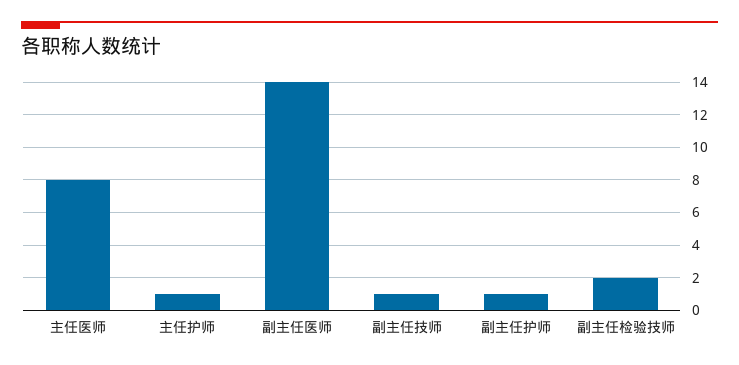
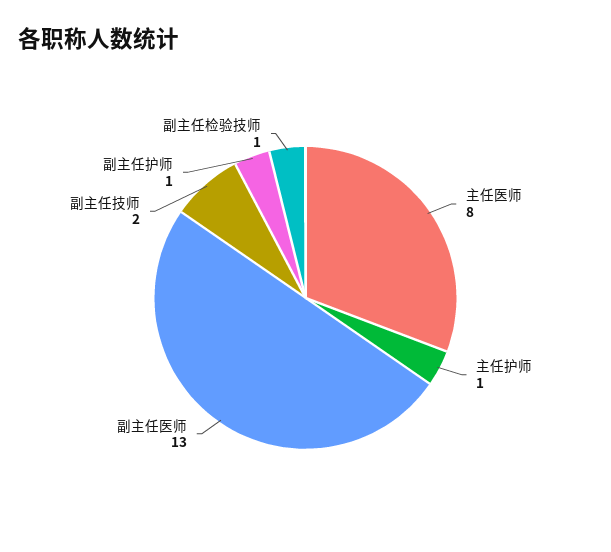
副主任医师: 14 -> 13
副主任技师: 1 -> 2
副主任检验技师: 2 -> 1

